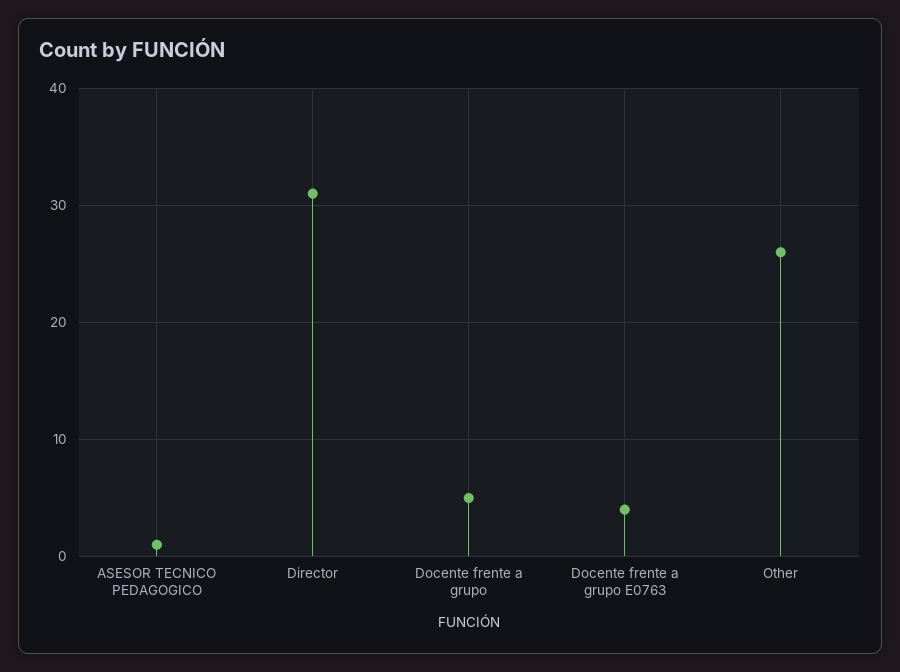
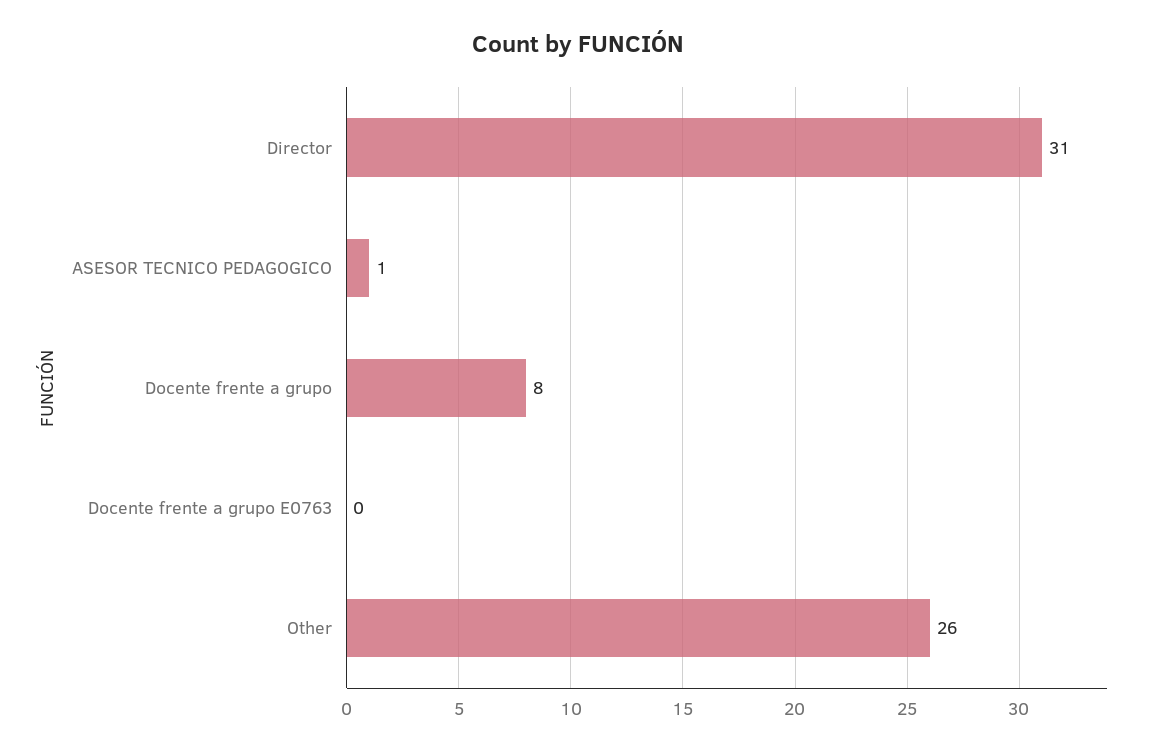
Docente frente a grupo: 5 -> 8
Docente frente a grupo E0763: 4 -> 0

